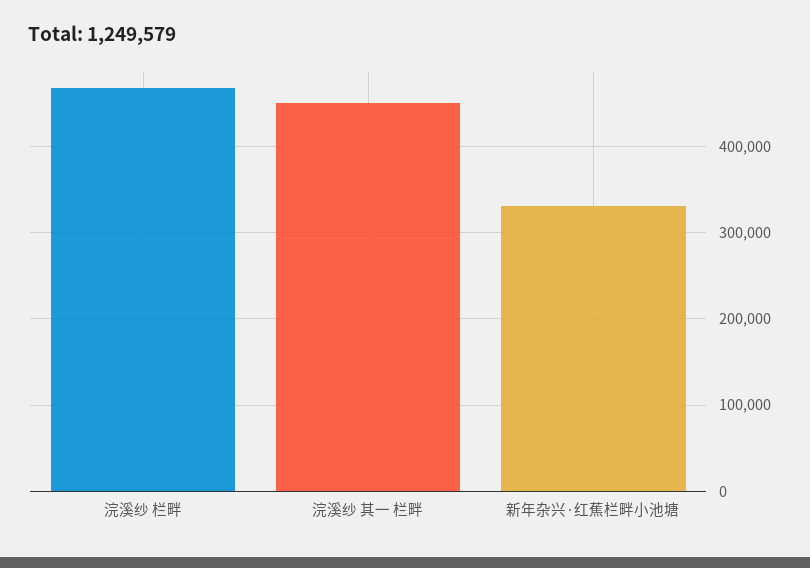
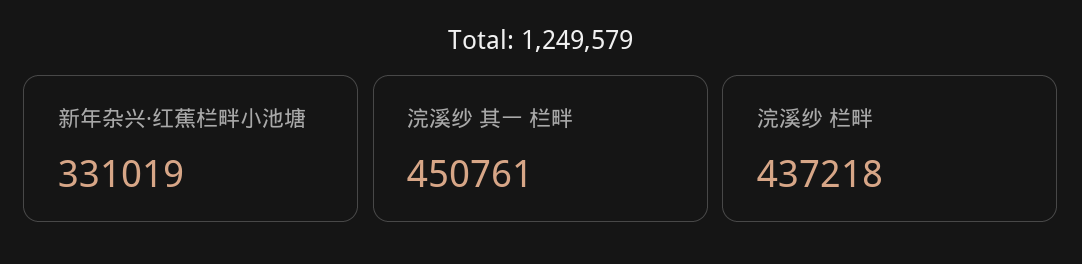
浣溪纱 栏畔: 470000 -> 437218

